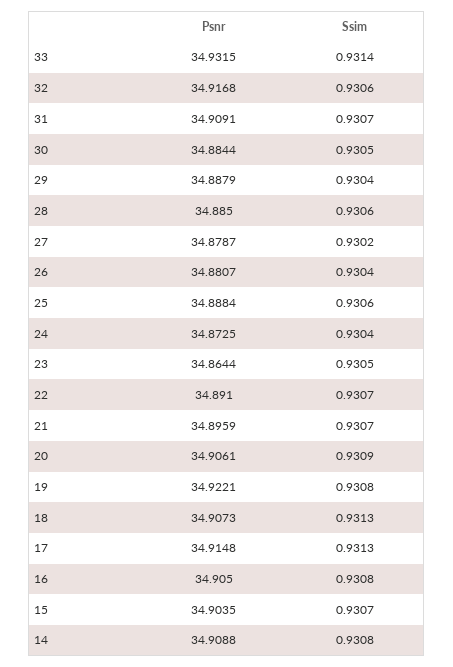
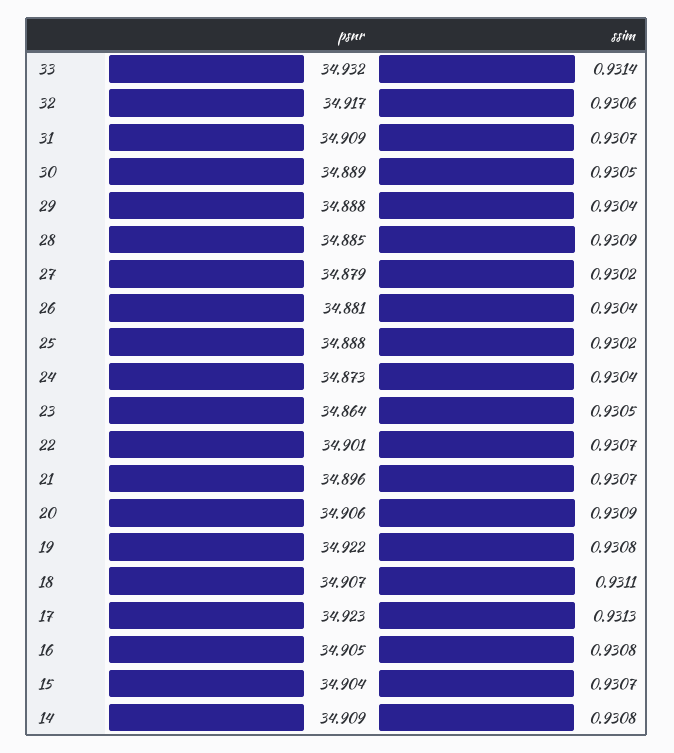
Psnr, 30: 34.8844 -> 34.889
Ssim, 28: 0.9306 -> 0.9309
Ssim, 25: 0.9306 -> 0.9302
Psnr, 22: 34.891 -> 34.901
Ssim, 18: 0.9313 -> 0.9311
Psnr, 17: 34.9148 -> 34.923

